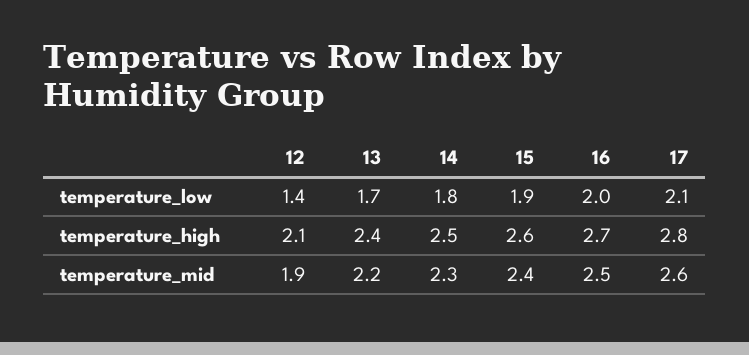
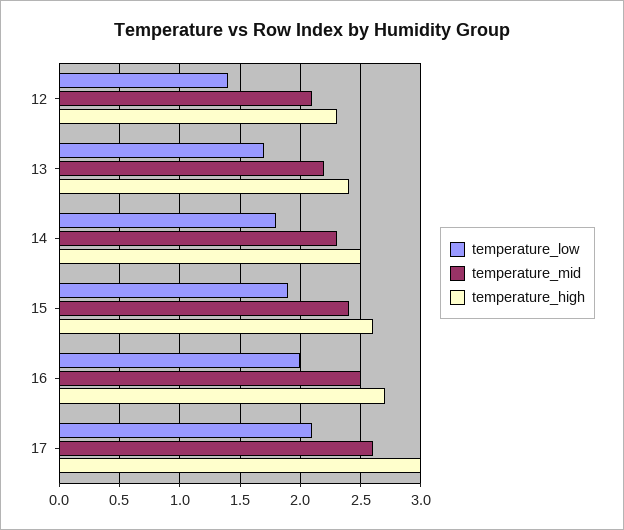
temperature_high, 12: 2.1 -> 2.3
temperature_high, 17: 2.8 -> 3
temperature_mid, 12: 1.9 -> 2.1

